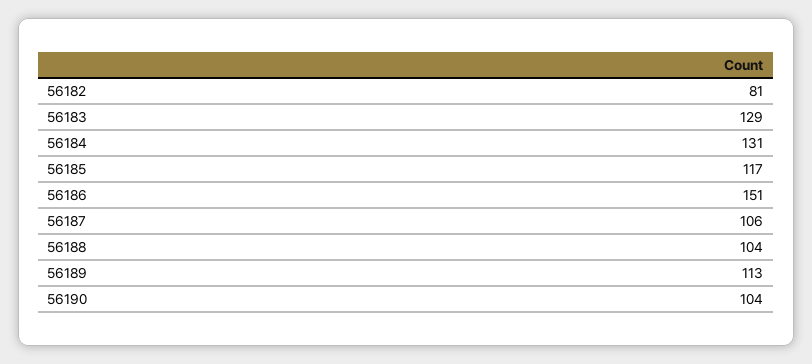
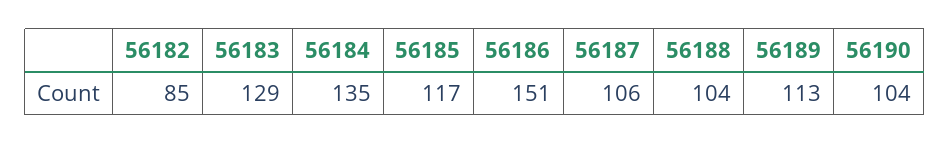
56182: 81 -> 85
56184: 131 -> 135

